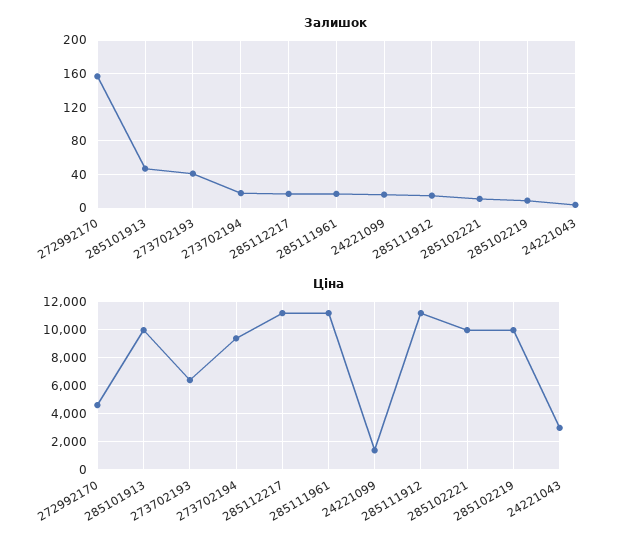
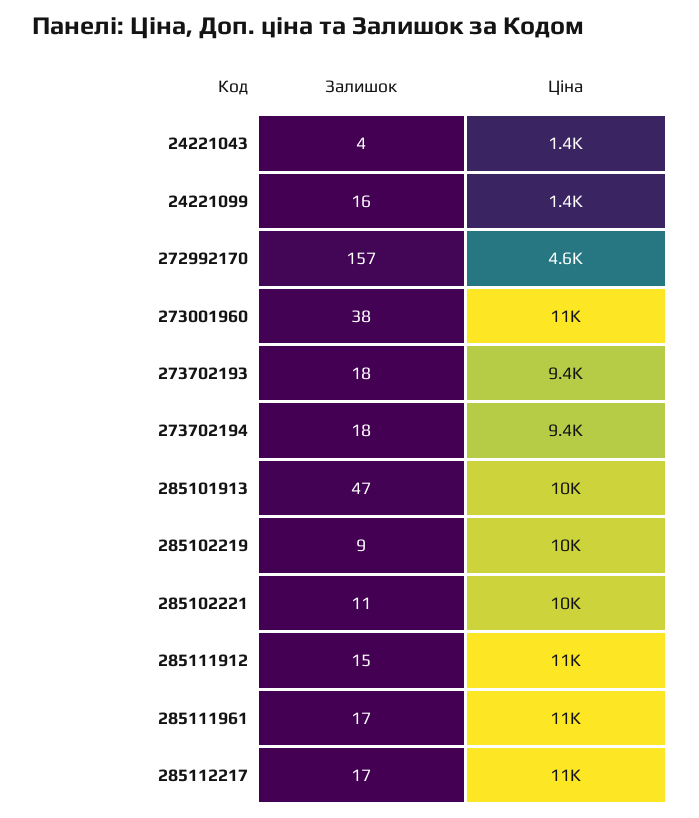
Залишок, 273702193: 40 -> 18
Ціна, 273702193: 6500 -> 9400
Ціна, 24221043: 3000 -> 1400
Залишок, 273001960: none -> 38
Ціна, 273001960: none -> 11000

